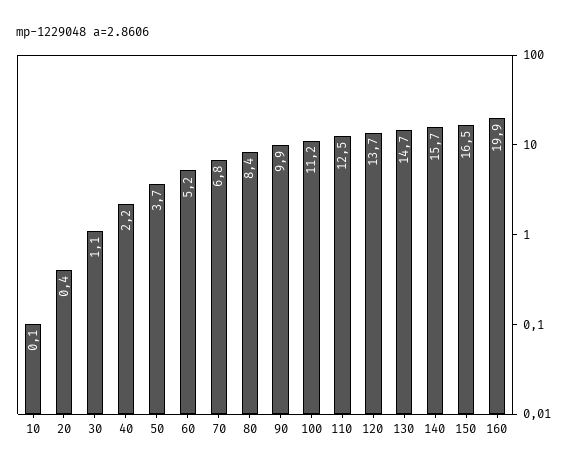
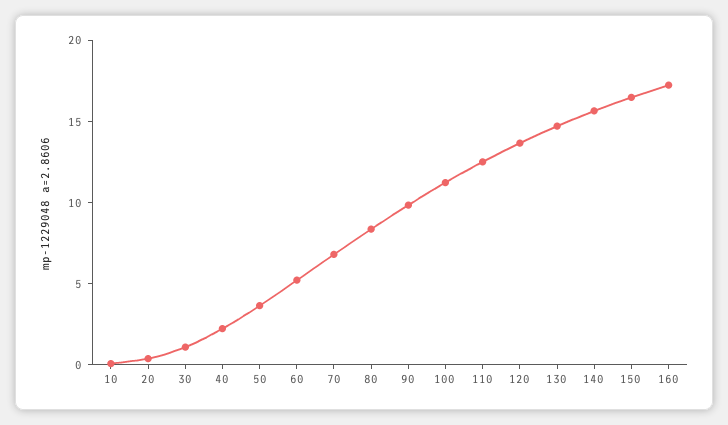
160: 19.9 -> 17

